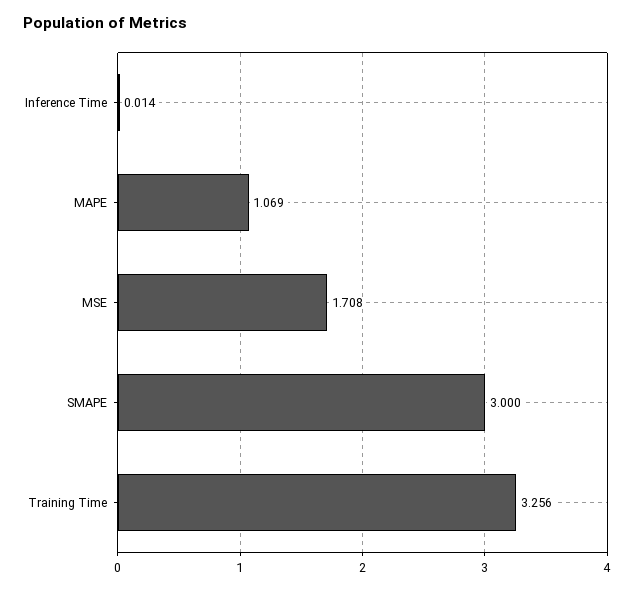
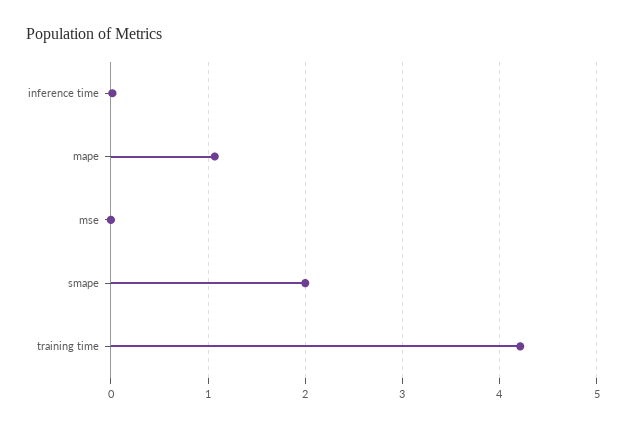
MSE: 1.708 -> 0
SMAPE: 3 -> 2
Training Time: 3.256 -> 4.2

